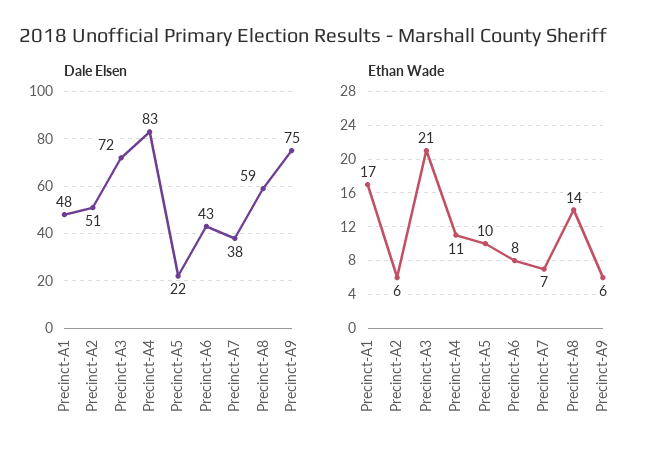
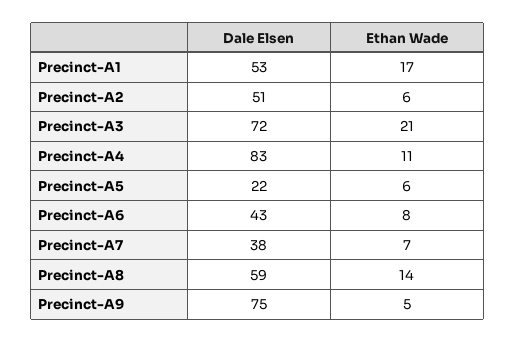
Dale Elsen, Precinct-A1: 48 -> 53
Ethan Wade, Precinct-A5: 10 -> 6
Ethan Wade, Precinct-A9: 6 -> 5

